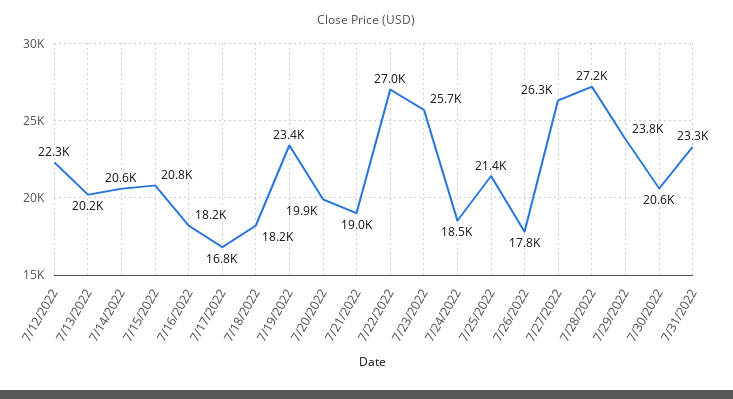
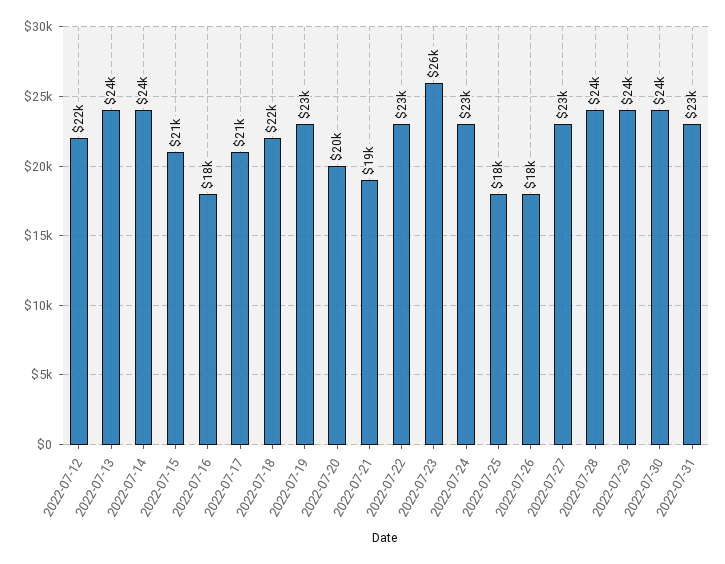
7/13/2022: 20200 -> 24000
7/14/2022: 20600 -> 24000
7/17/2022: 16800 -> 21000
7/18/2022: 18200 -> 22000
7/22/2022: 27000 -> 23000
7/24/2022: 18500 -> 23000
7/25/2022: 21400 -> 18000
7/27/2022: 26300 -> 23000
7/28/2022: 27200 -> 24000
7/30/2022: 20600 -> 24000

